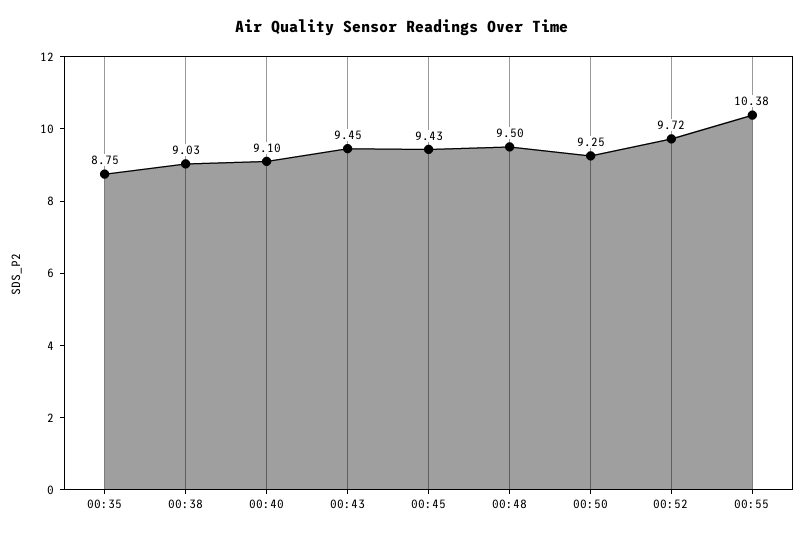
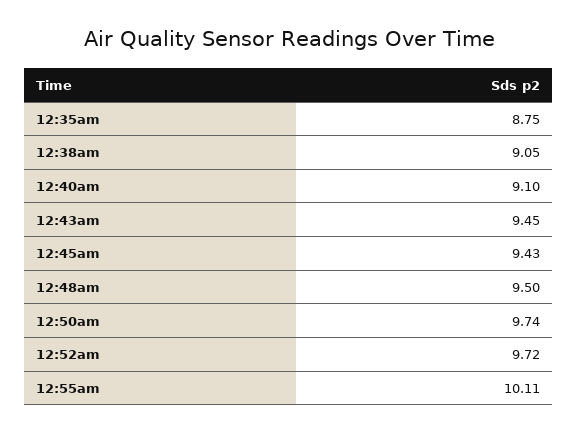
00:38: 9.03 -> 9.05
00:50: 9.25 -> 9.74
00:55: 10.38 -> 10.11

